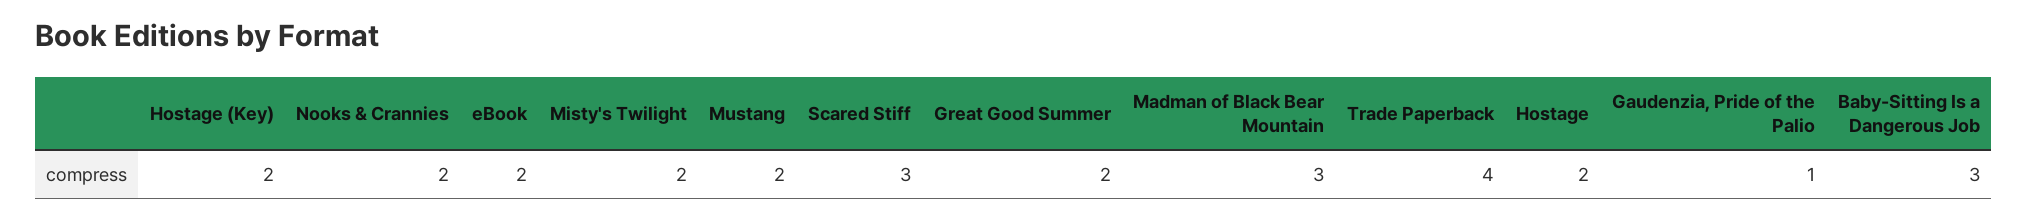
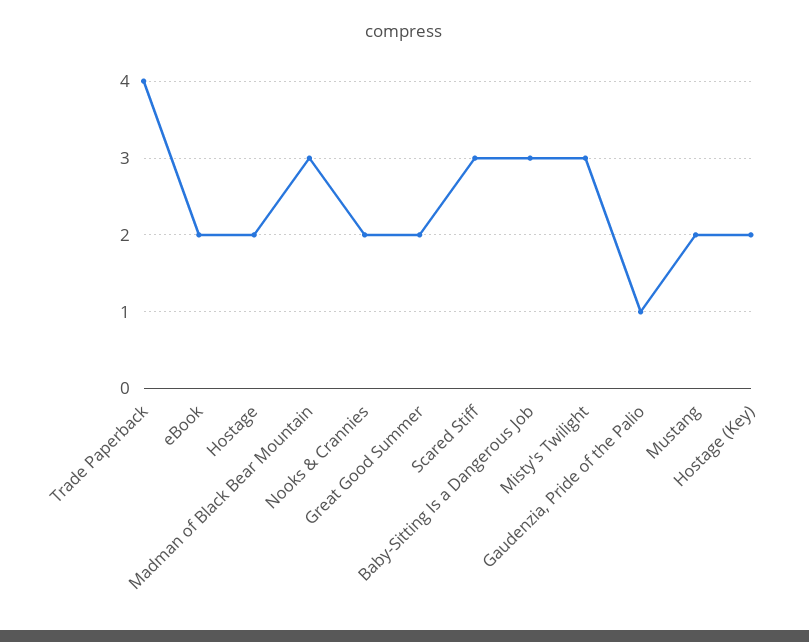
Misty's Twilight: 2 -> 3

